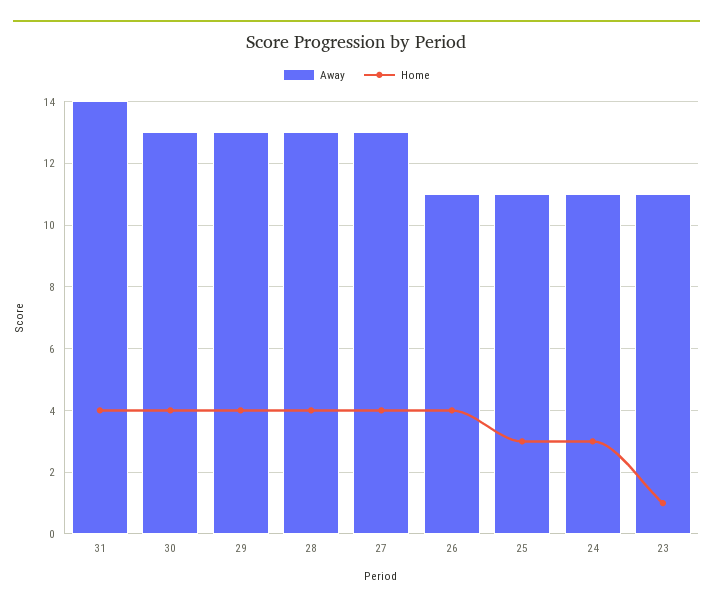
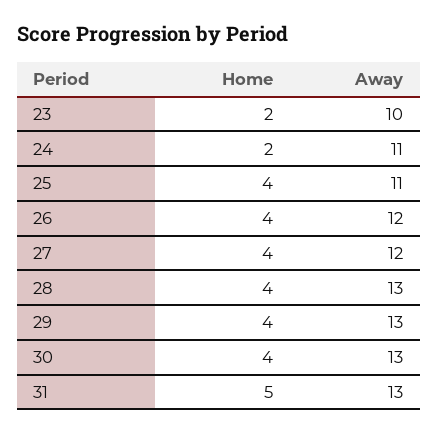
Away, 31: 14 -> 13
Home, 31: 4 -> 5
Away, 27: 13 -> 12
Away, 26: 11 -> 12
Home, 25: 3 -> 4
Home, 24: 3 -> 2
Away, 23: 11 -> 10
Home, 23: 1 -> 2

